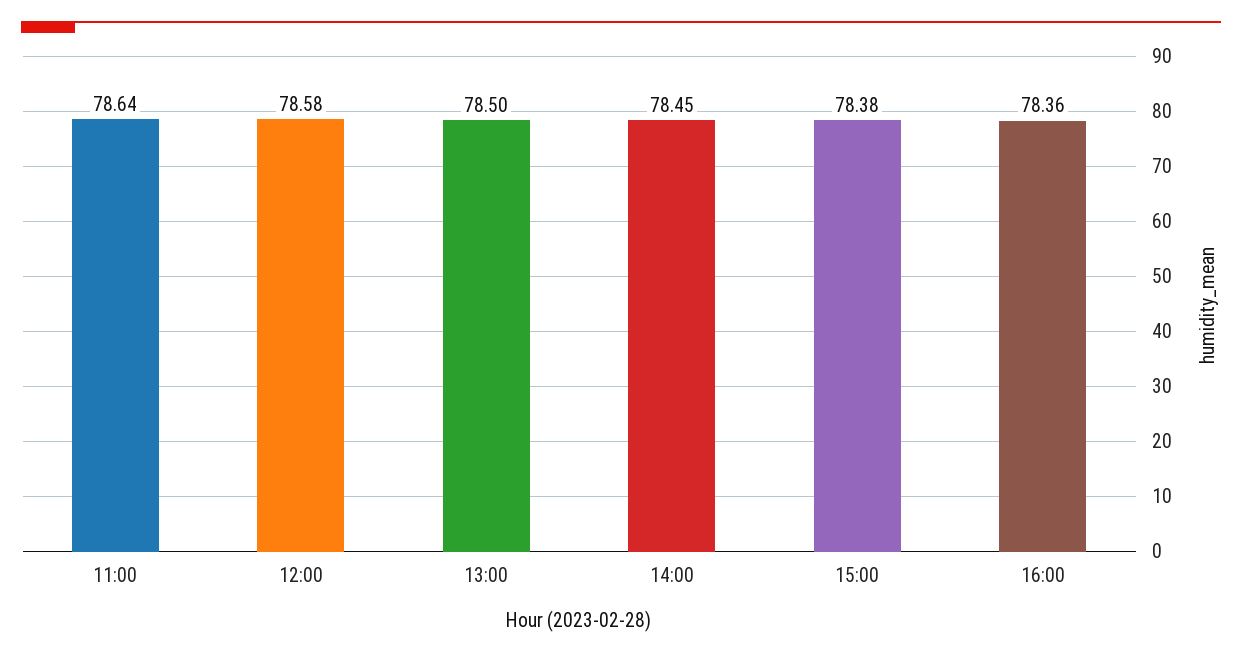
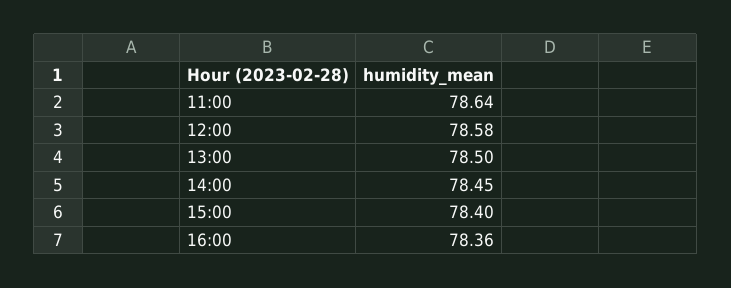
15:00: 78.38 -> 78.4

